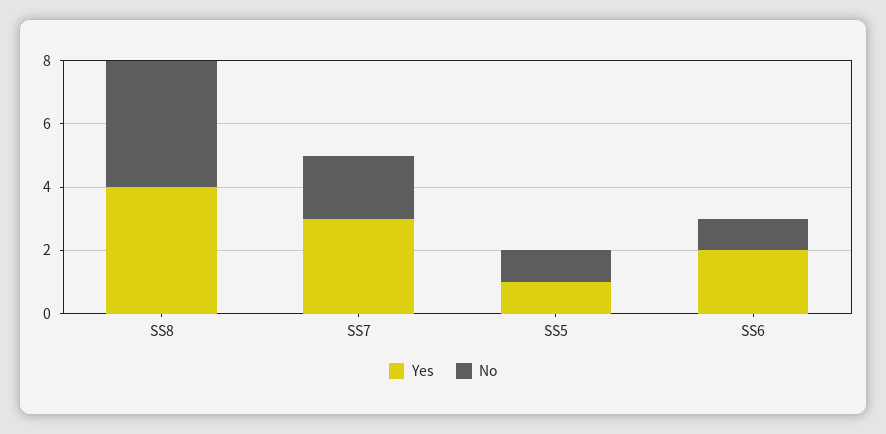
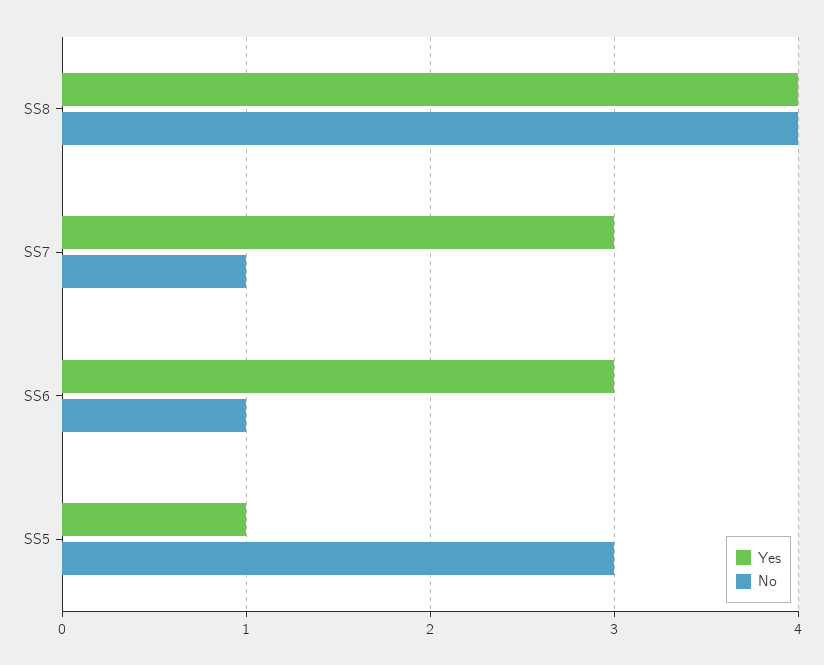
No, SS7: 2 -> 1
No, SS5: 1 -> 3
Yes, SS6: 2 -> 3

